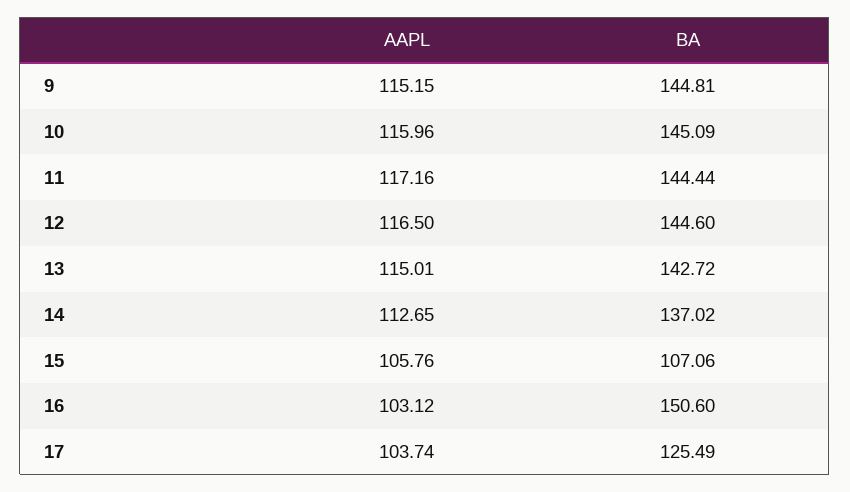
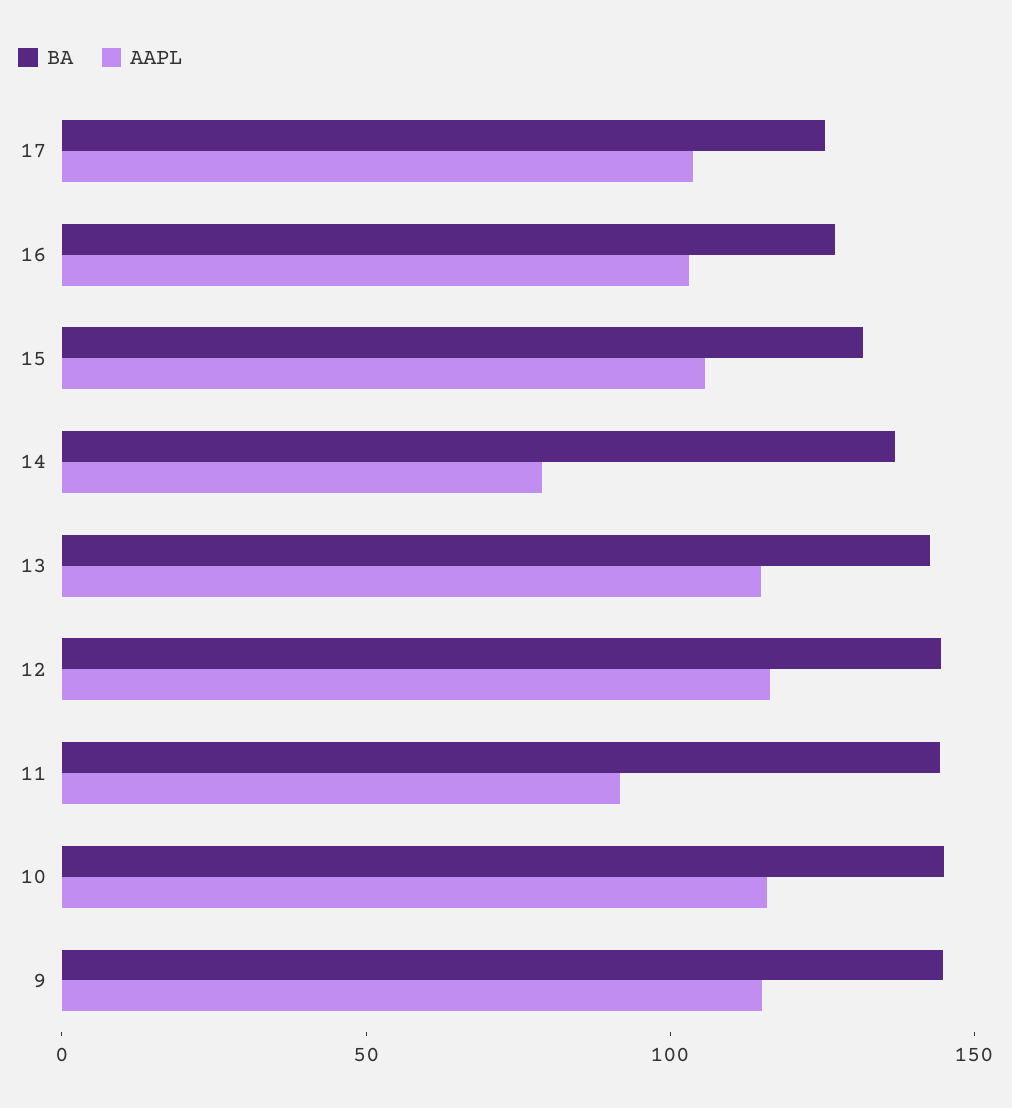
AAPL, 11: 117.16 -> 90
AAPL, 14: 112.65 -> 80
BA, 15: 107.06 -> 130
BA, 16: 150.6 -> 130

